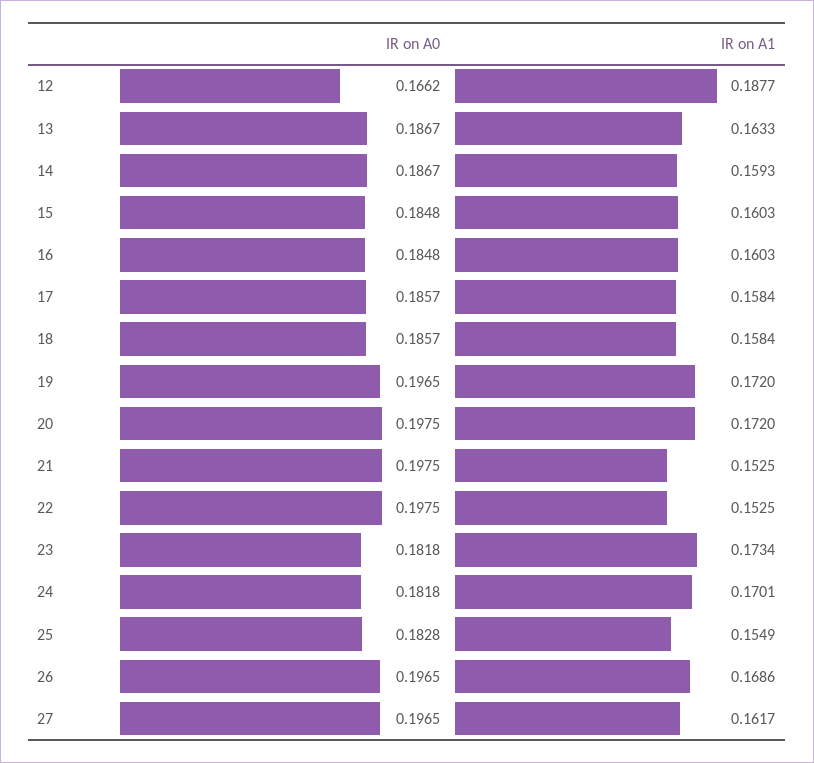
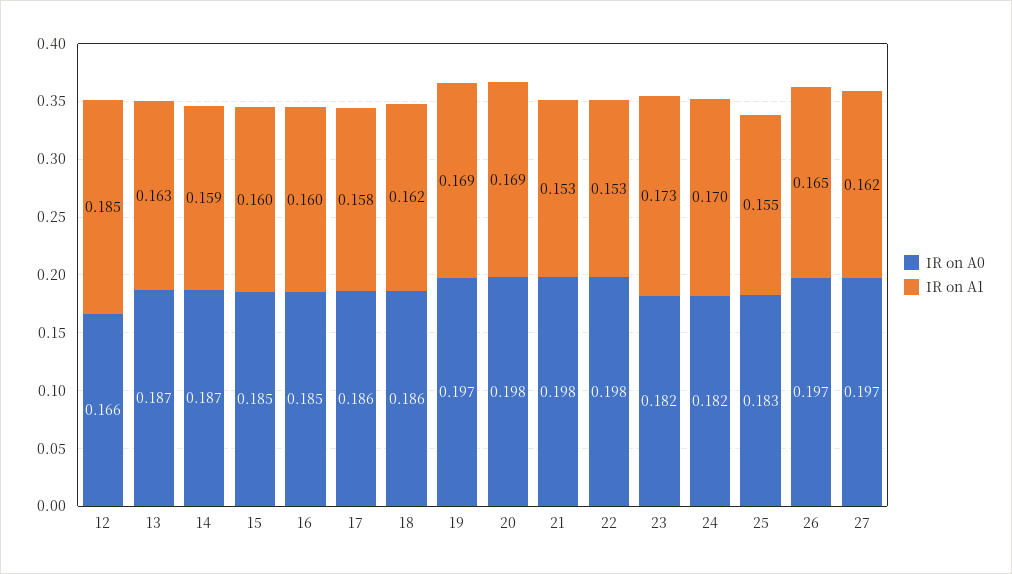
IR on A1, 12: 0.1877 -> 0.185
IR on A1, 18: 0.1584 -> 0.162
IR on A1, 19: 0.172 -> 0.169
IR on A1, 20: 0.172 -> 0.169
IR on A1, 26: 0.1686 -> 0.165

